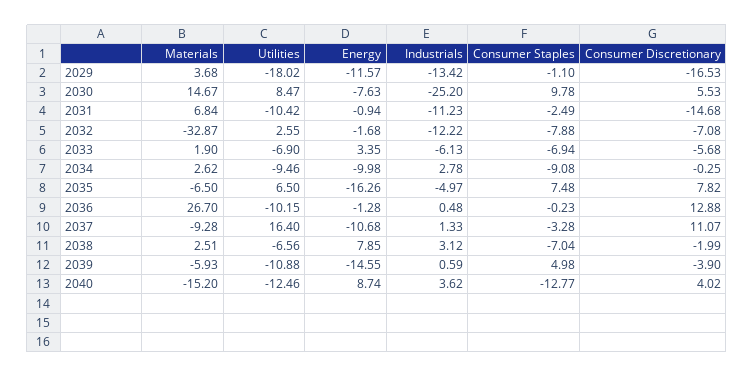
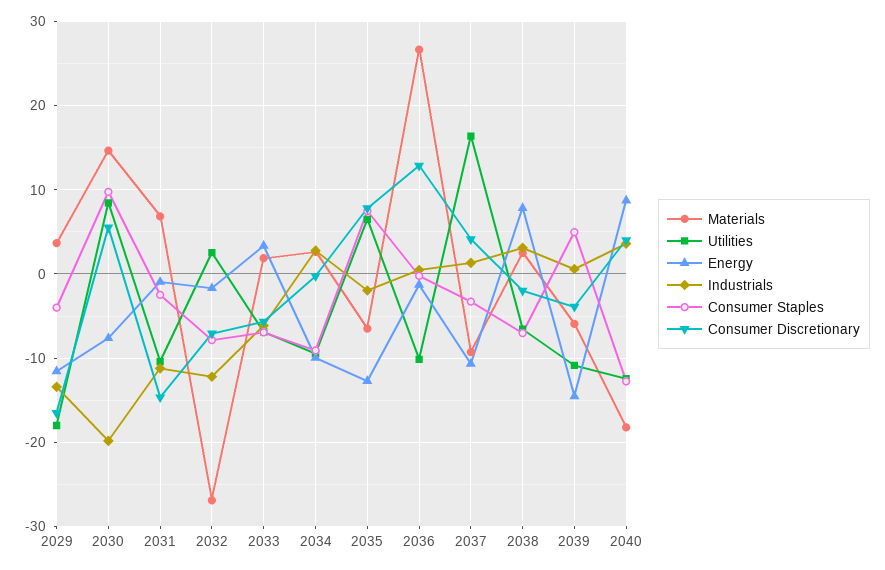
Consumer Staples, 2029: -1.1 -> -4
Industrials, 2030: -25.2 -> -20
Materials, 2032: -32.87 -> -27
Energy, 2035: -16.26 -> -13
Industrials, 2035: -4.97 -> -2
Consumer Discretionary, 2037: 11.07 -> 4
Materials, 2040: -15.2 -> -18

